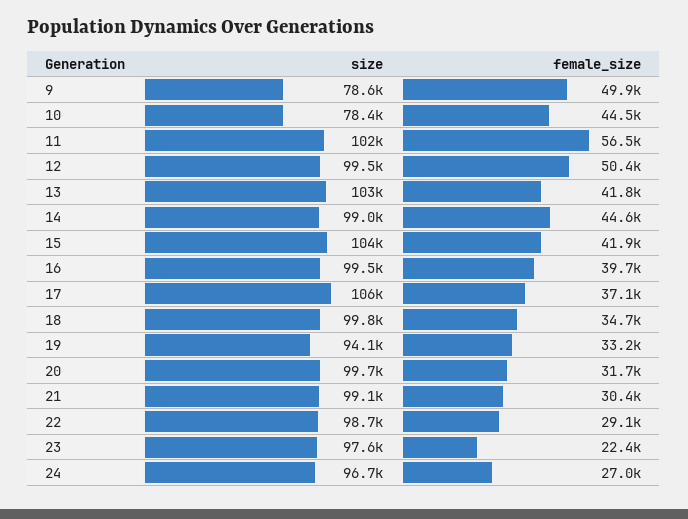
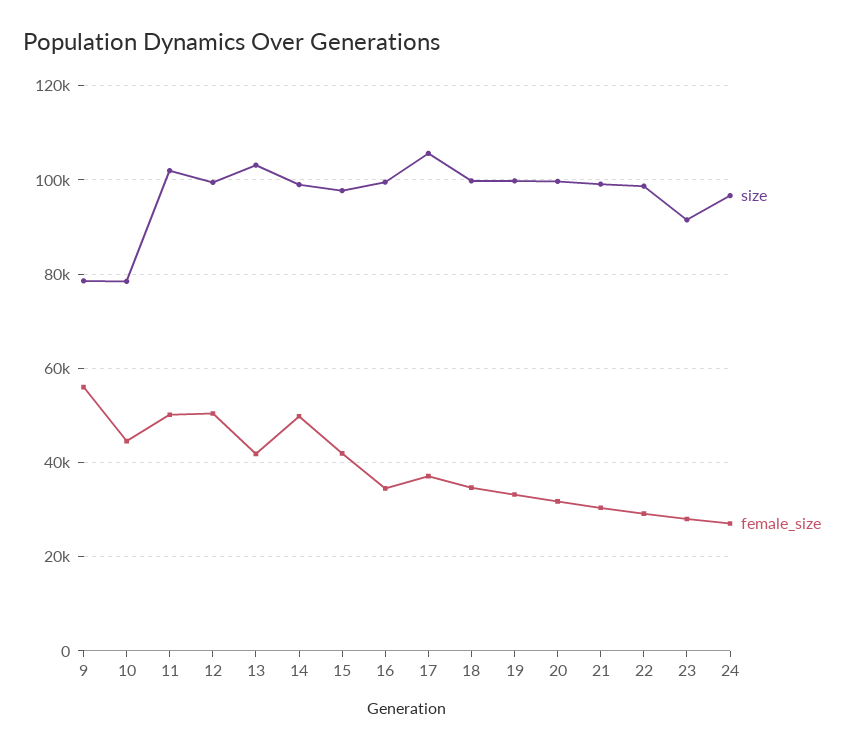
female_size, 9: 49900 -> 56000
female_size, 11: 56500 -> 50000
female_size, 14: 44600 -> 50000
size, 15: 104000 -> 98000
female_size, 16: 39700 -> 34000
size, 19: 94100 -> 100000
size, 23: 97600 -> 92000
female_size, 23: 22400 -> 28000

